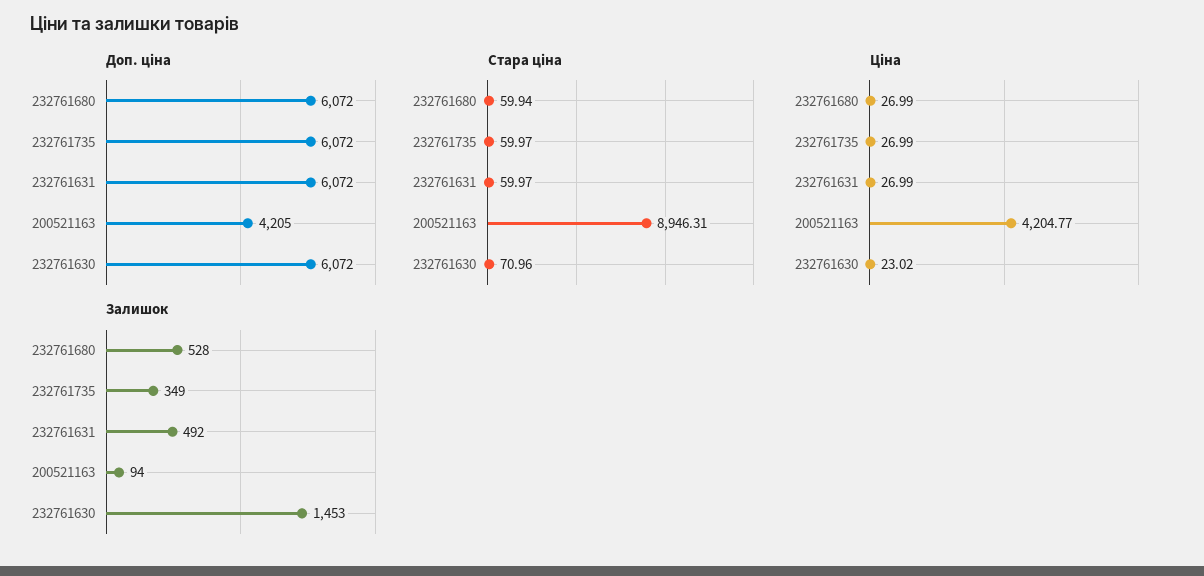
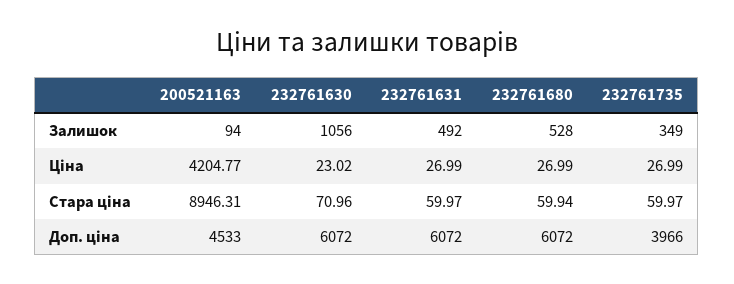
Доп. ціна, 232761735: 6072 -> 3966
Доп. ціна, 200521163: 4205 -> 4533
Залишок, 232761630: 1453 -> 1056

